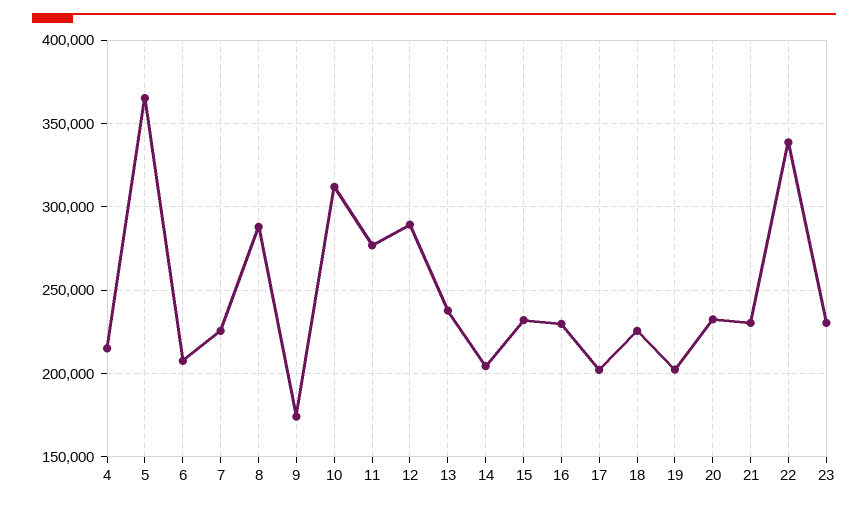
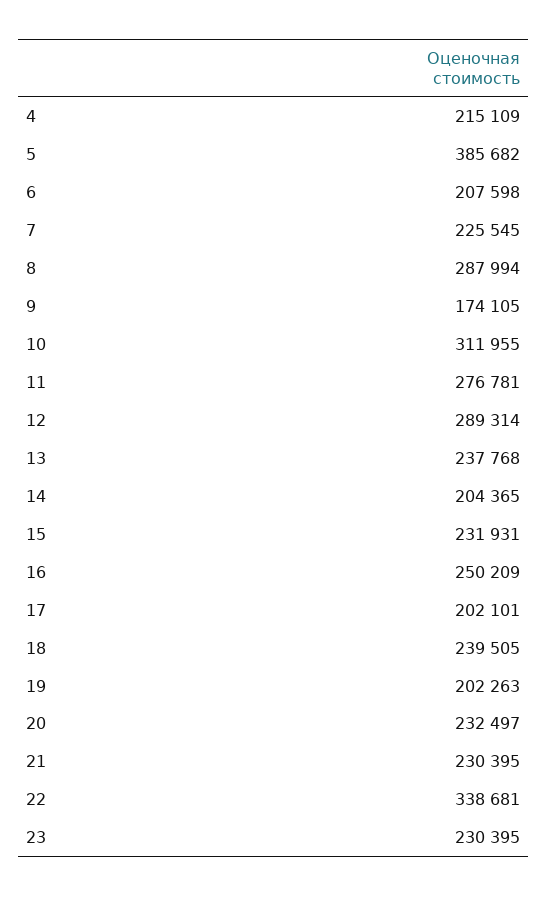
5: 365000 -> 385682
16: 230000 -> 250209
18: 225000 -> 239505

